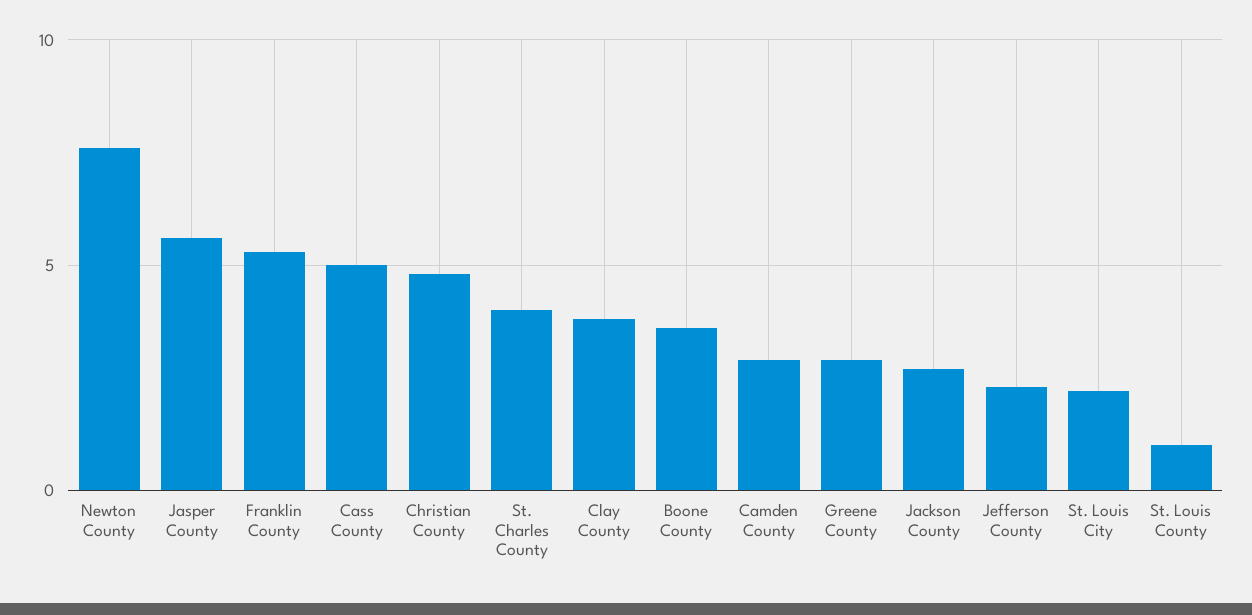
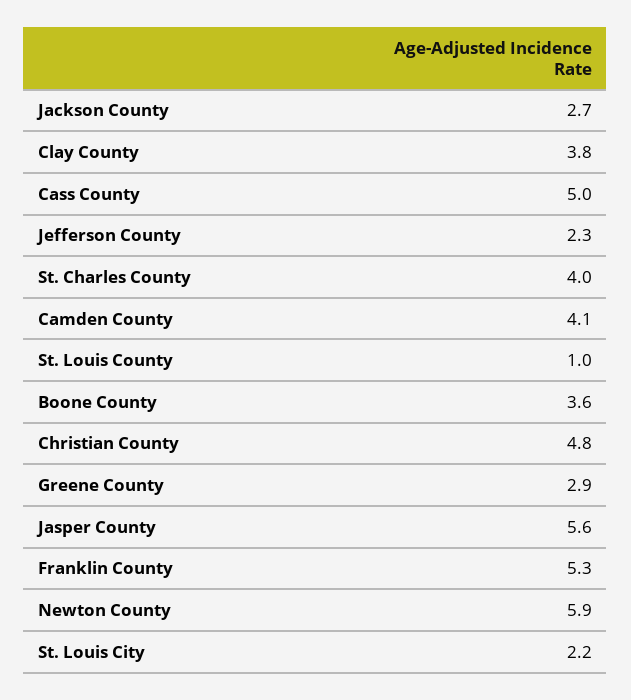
Newton County: 7.5 -> 5.9
Camden County: 3 -> 4.1

